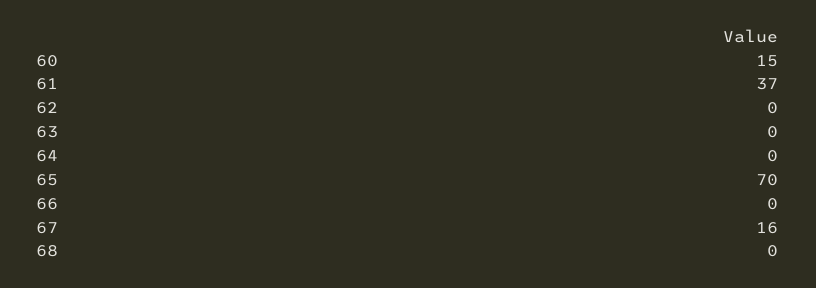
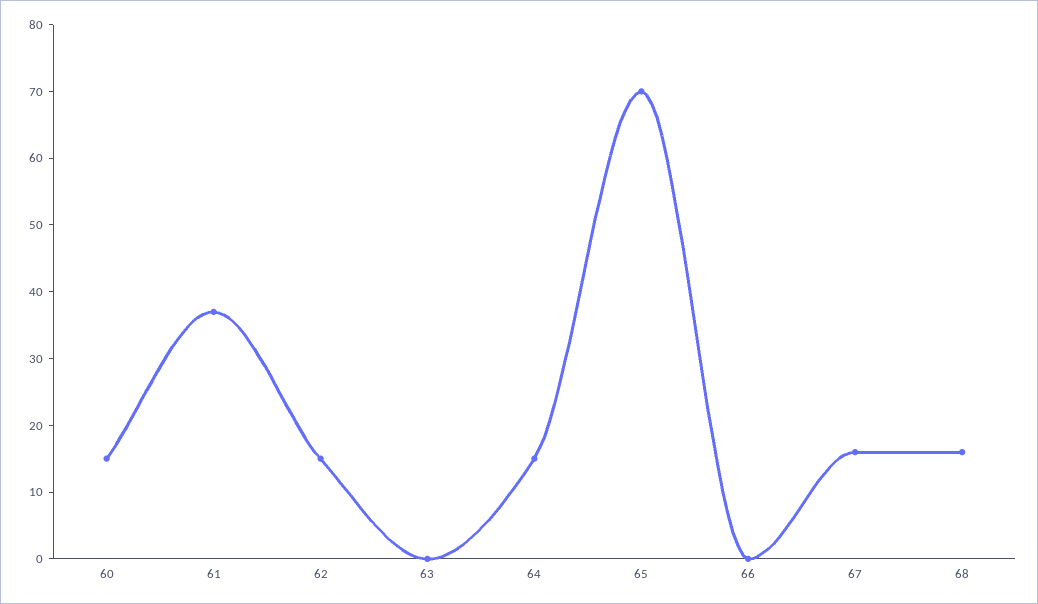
62: 0 -> 15
64: 0 -> 15
68: 0 -> 15

